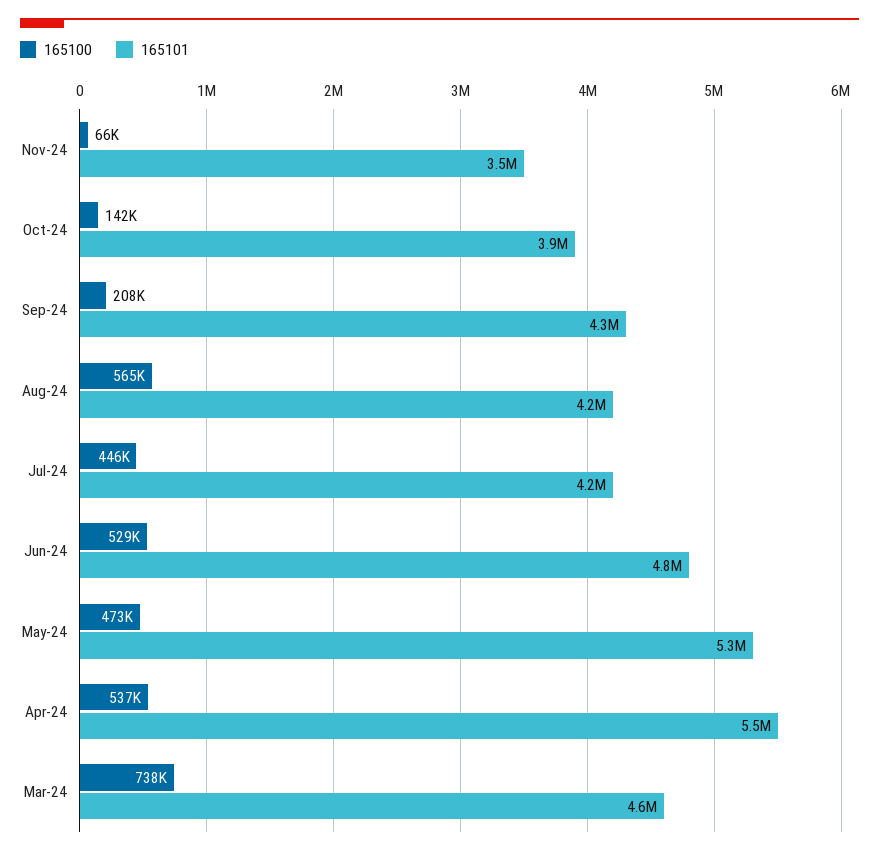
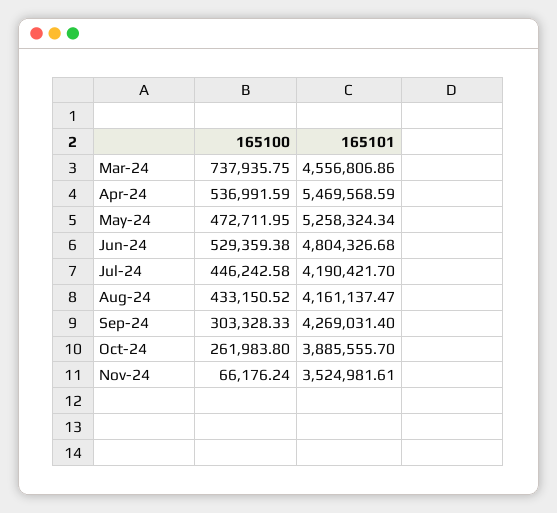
165100, Oct-24: 142000 -> 261983.8
165100, Sep-24: 208000 -> 303328.33
165100, Aug-24: 565000 -> 433150.52

